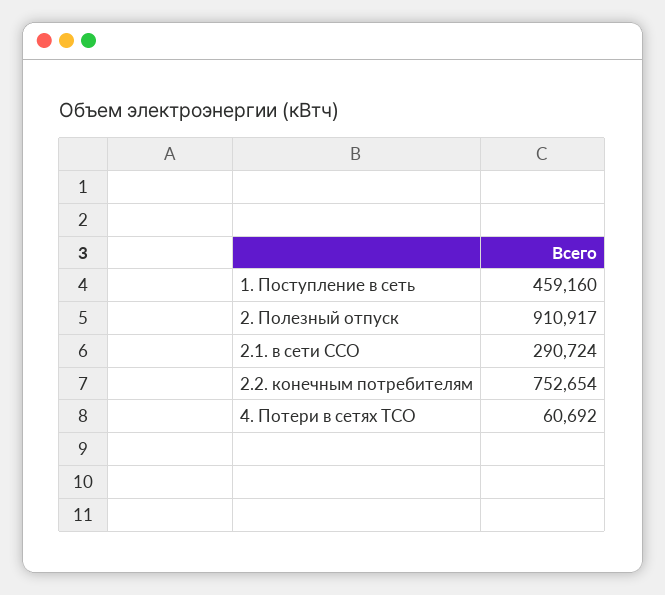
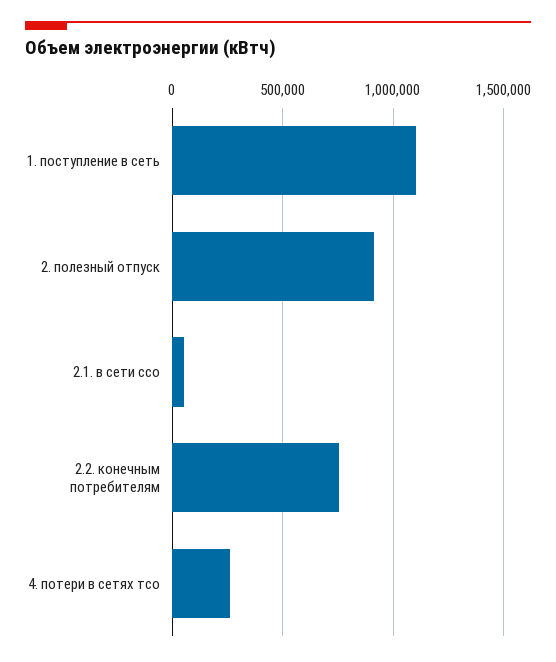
1. Поступление в сеть: 459160 -> 1100000
2.1. в сети ССО: 290724 -> 50000
4. Потери в сетях ТСО: 60692 -> 250000

